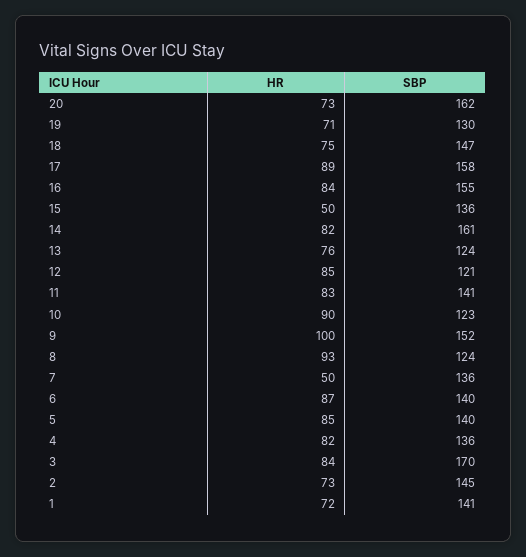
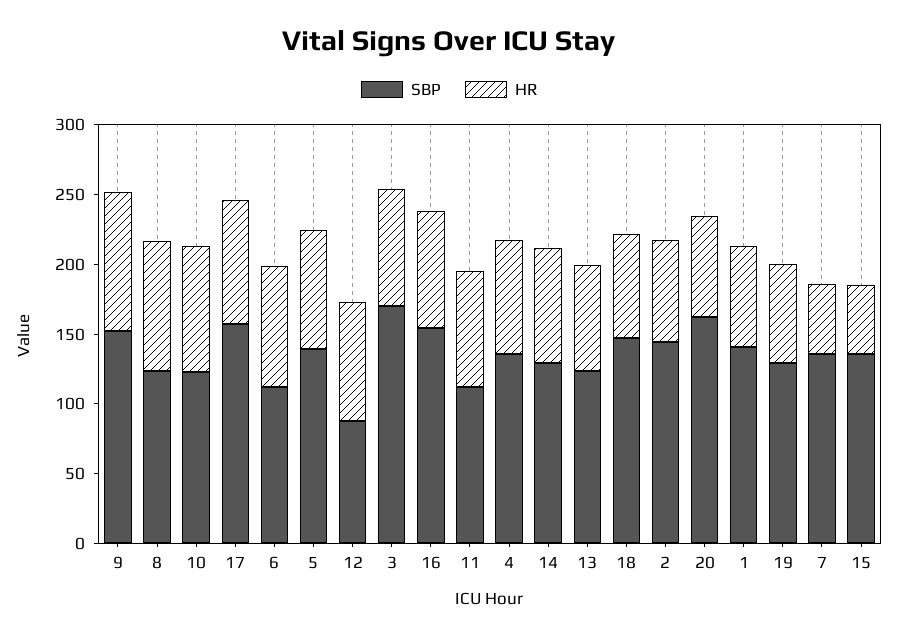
SBP, 14: 161 -> 130
SBP, 12: 121 -> 90
SBP, 11: 141 -> 110
SBP, 6: 140 -> 110

